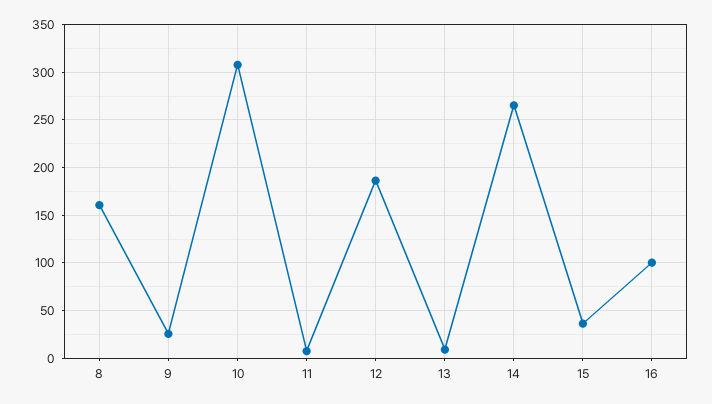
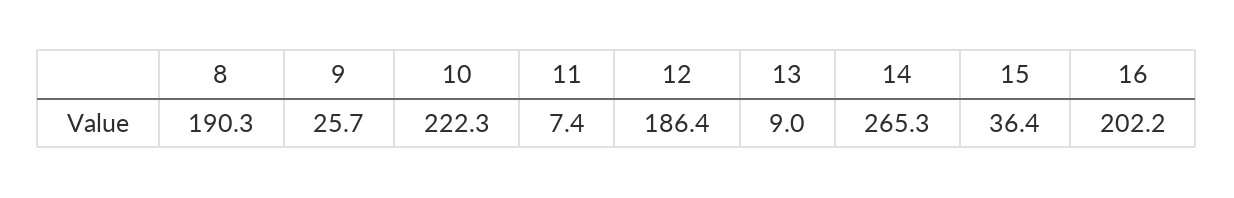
8: 160 -> 190.3
10: 310 -> 222.3
16: 100 -> 202.2

